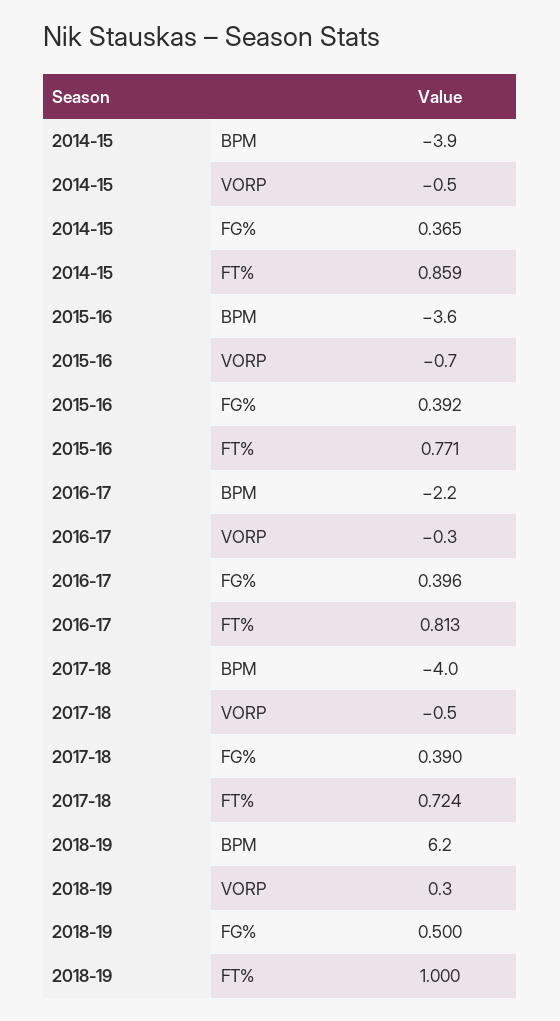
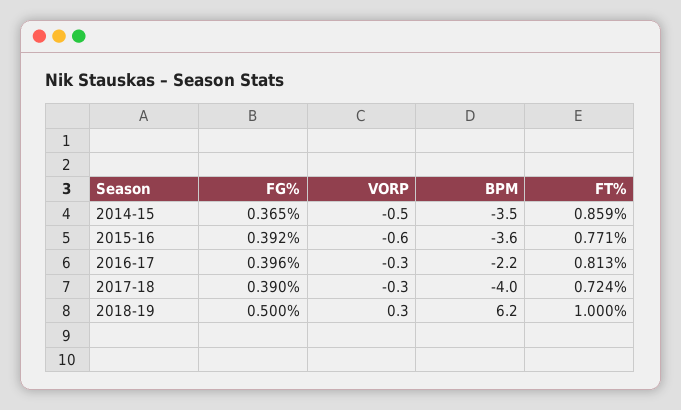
2014-15, BPM: -3.9 -> -3.5
2015-16, VORP: -0.7 -> -0.6
2017-18, VORP: -0.5 -> -0.3

